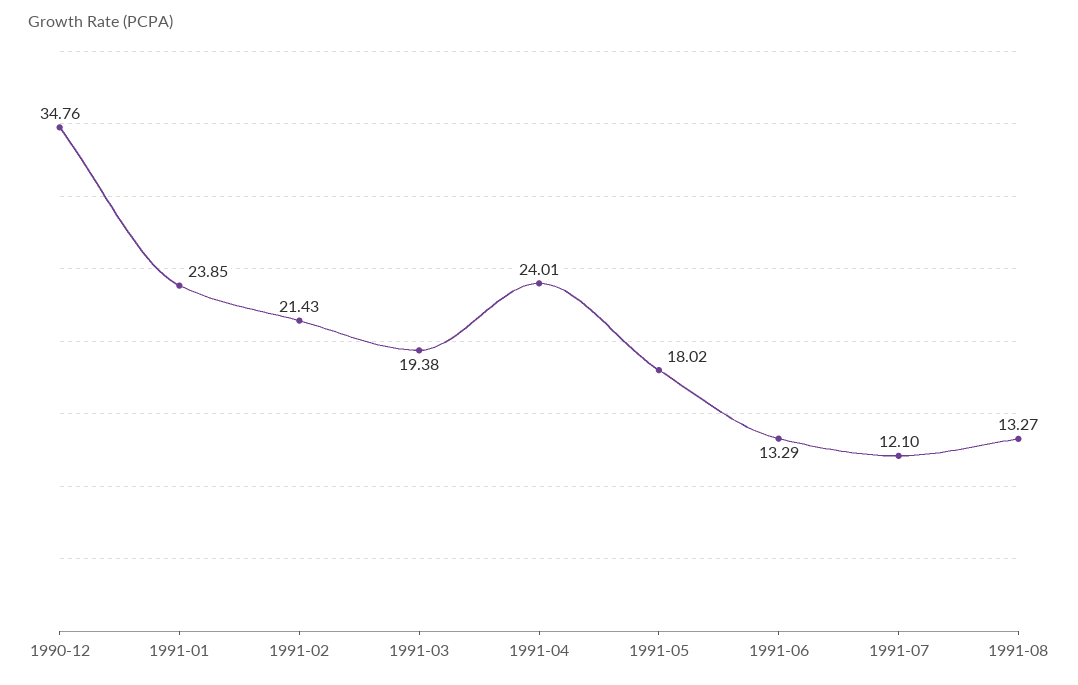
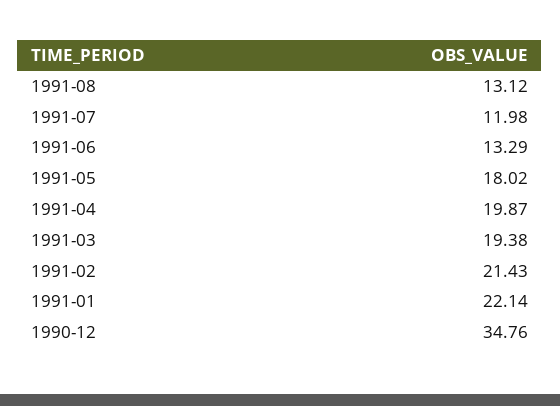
1991-01: 23.85 -> 22.14
1991-04: 24.01 -> 19.87
1991-07: 12.1 -> 11.98
1991-08: 13.27 -> 13.12

